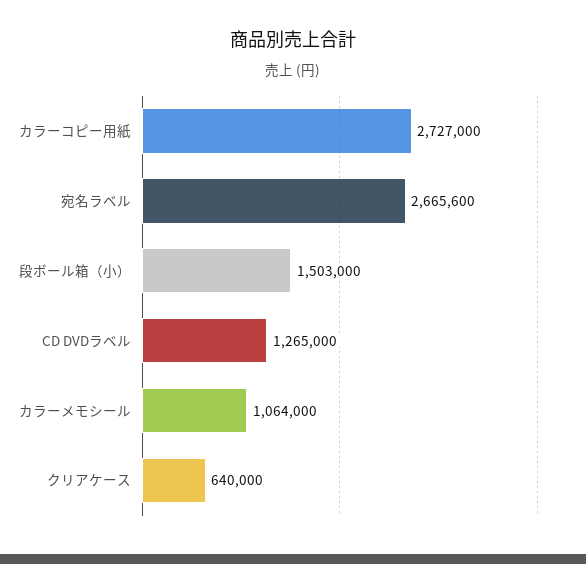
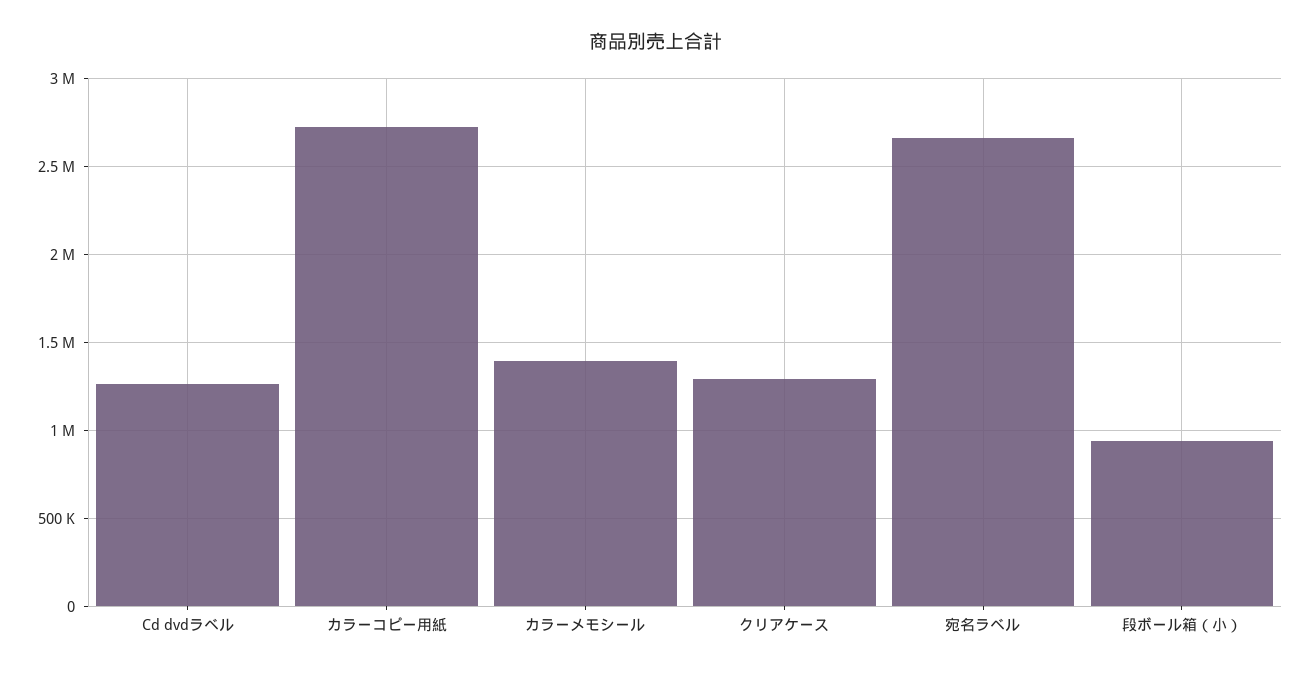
段ボール箱（小）: 1503000 -> 950000
カラーメモシール: 1064000 -> 1400000
クリアケース: 640000 -> 1300000

